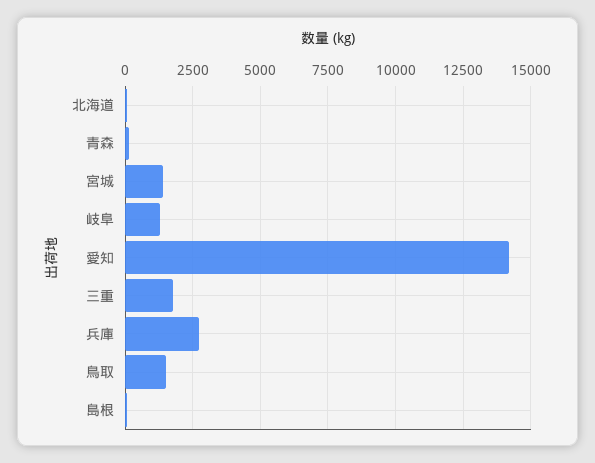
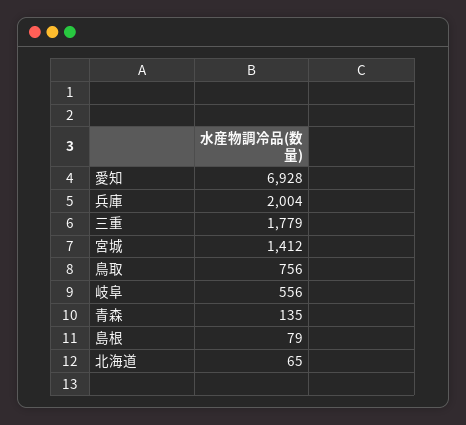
岐阜: 1250 -> 556
愛知: 14250 -> 6928
兵庫: 2750 -> 2004
鳥取: 1500 -> 756

